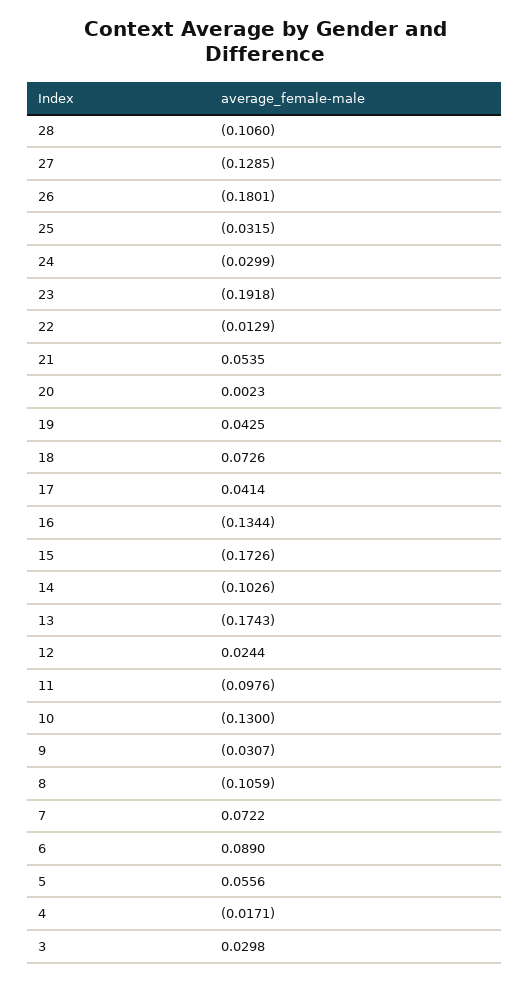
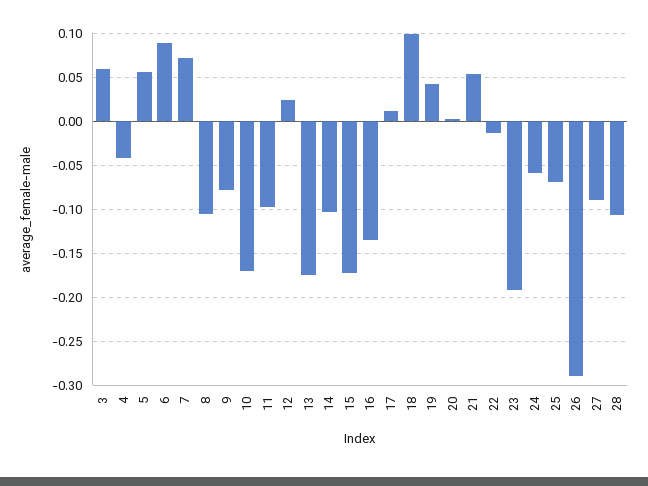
27: -0.1285 -> -0.09
26: -0.1801 -> -0.29
25: -0.0315 -> -0.07
24: -0.0299 -> -0.06
18: 0.0726 -> 0.1
17: 0.0414 -> 0.01
10: -0.13 -> -0.17
9: -0.0307 -> -0.08
4: -0.0171 -> -0.04
3: 0.0298 -> 0.06

